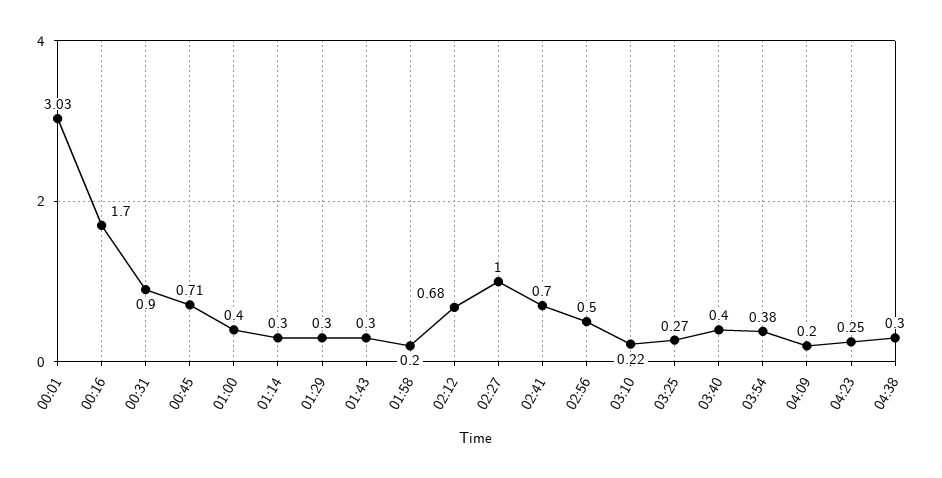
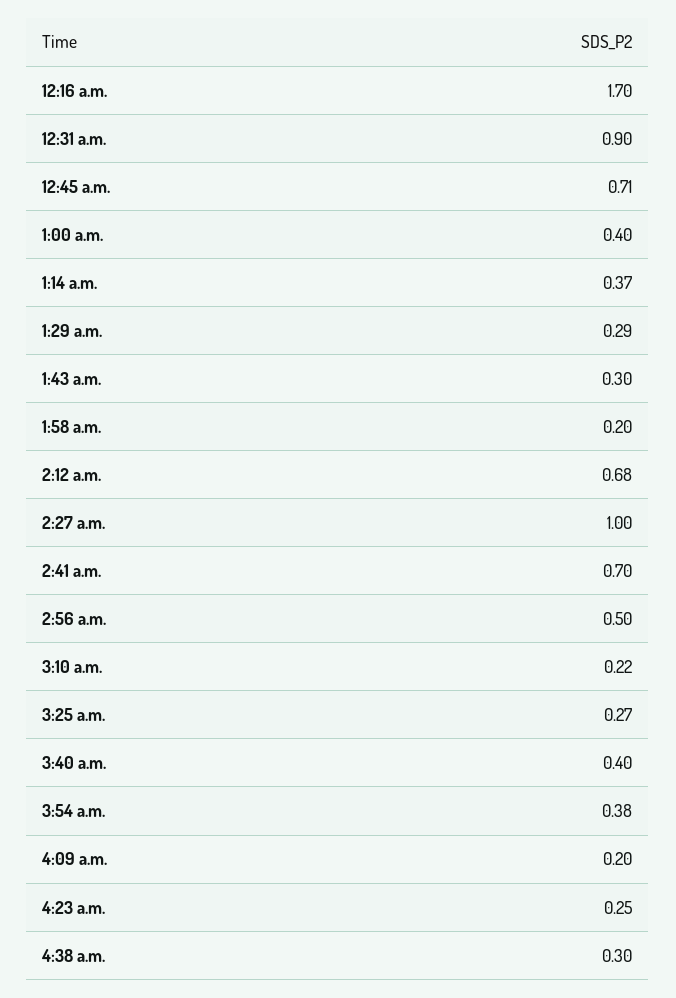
00:01: 3.03 -> none
01:14: 0.3 -> 0.37
01:29: 0.3 -> 0.29

